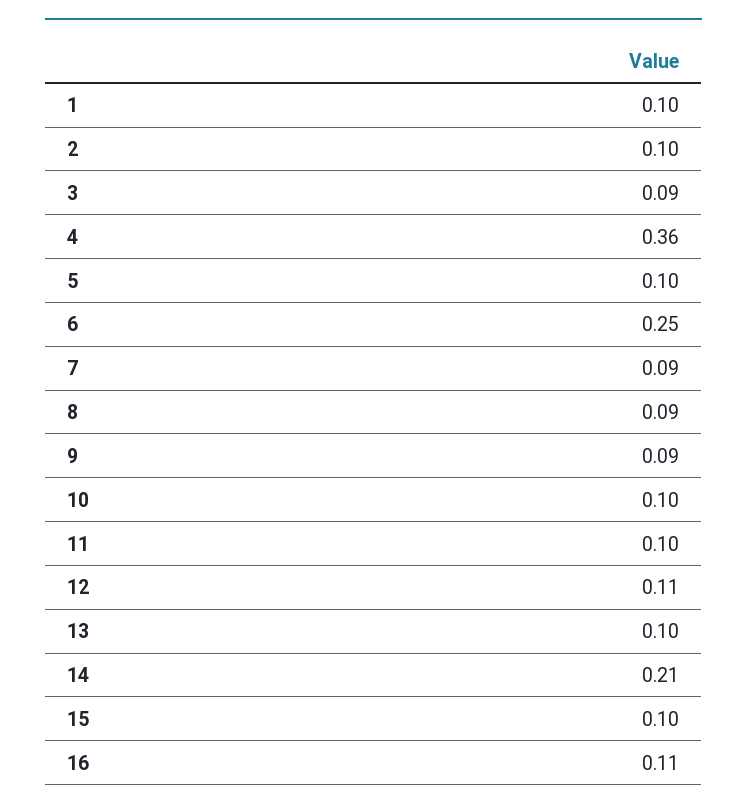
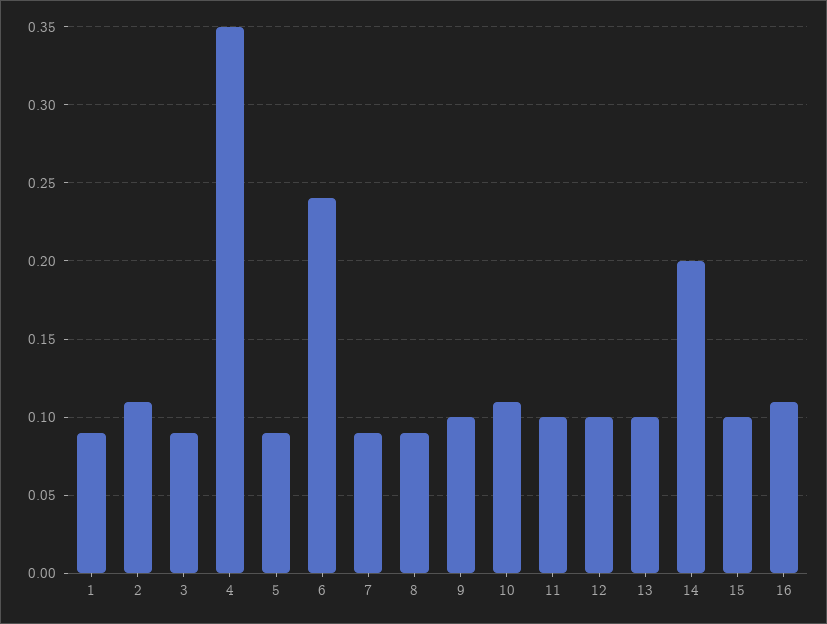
1: 0.1 -> 0.09
2: 0.1 -> 0.11
4: 0.36 -> 0.35
5: 0.1 -> 0.09
6: 0.25 -> 0.24
9: 0.09 -> 0.1
10: 0.1 -> 0.11
12: 0.11 -> 0.1
14: 0.21 -> 0.2

